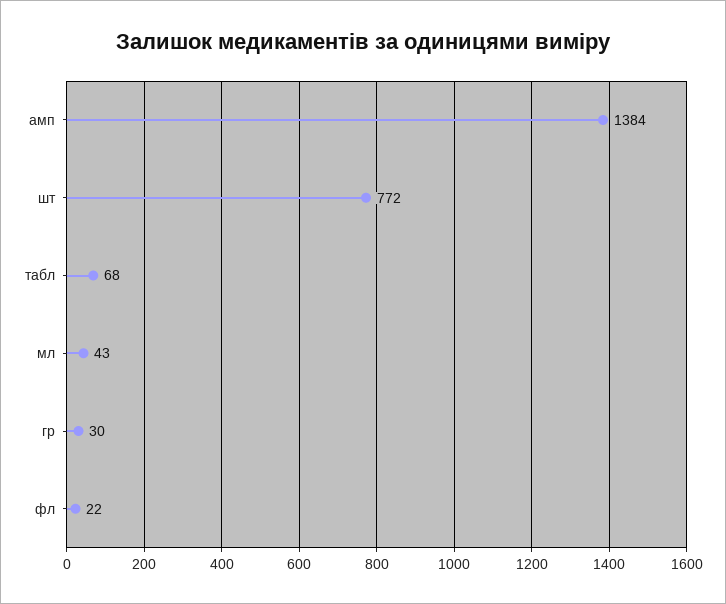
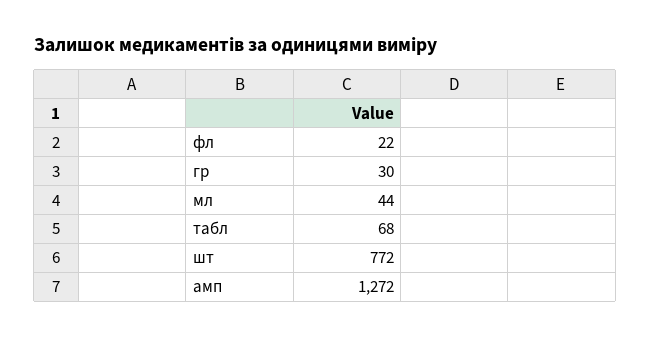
амп: 1384 -> 1272
мл: 43 -> 44

